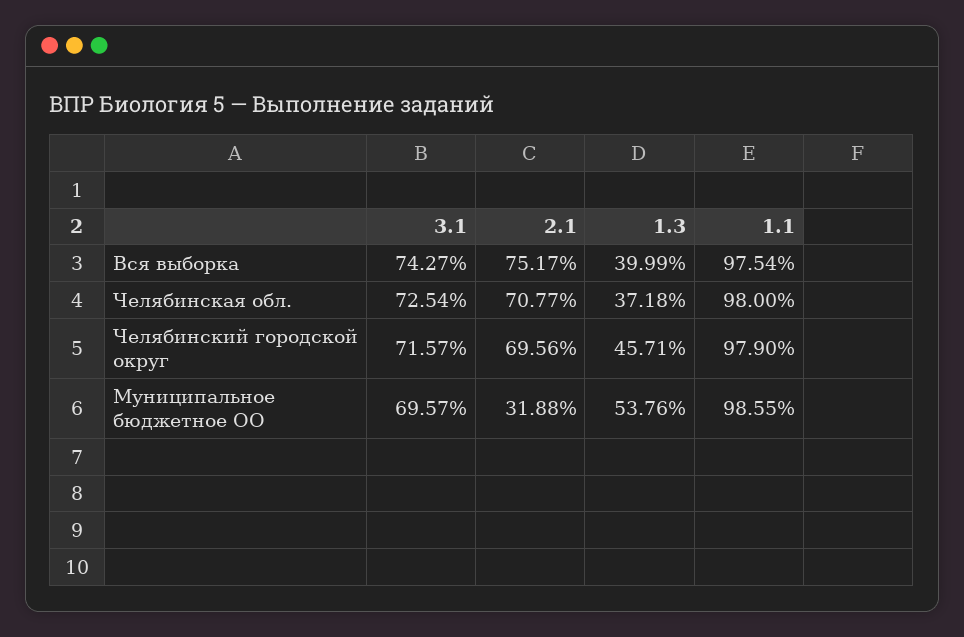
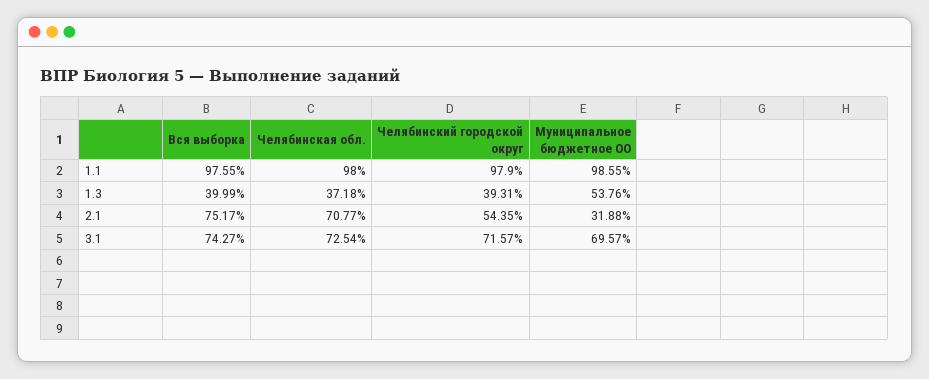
1.1, Вся выборка: 97.54 -> 97.55
2.1, Челябинский городской округ: 69.56 -> 54.35
1.3, Челябинский городской округ: 45.71 -> 39.31

